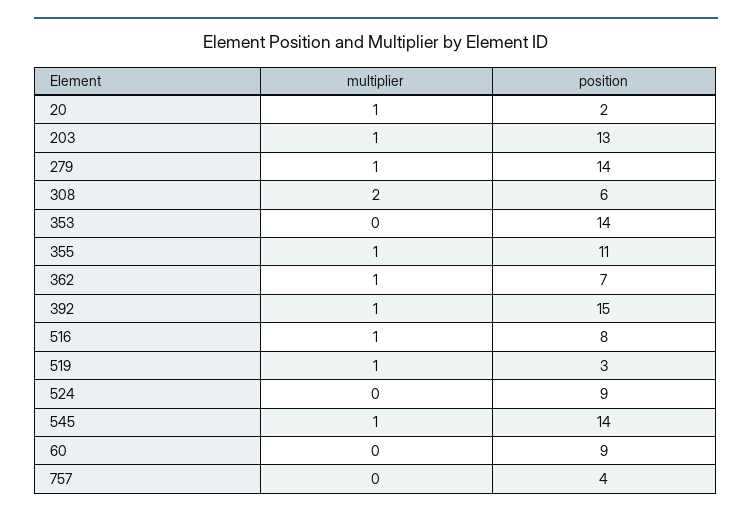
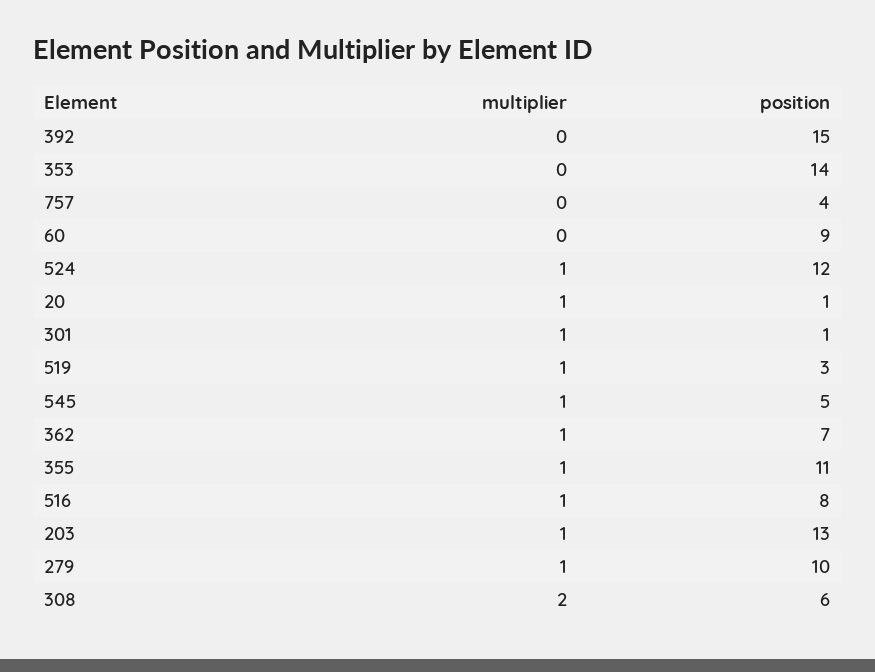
position, 20: 2 -> 1
position, 279: 14 -> 10
multiplier, 392: 1 -> 0
multiplier, 524: 0 -> 1
position, 524: 9 -> 12
position, 545: 14 -> 5
multiplier, 301: none -> 1
position, 301: none -> 1

